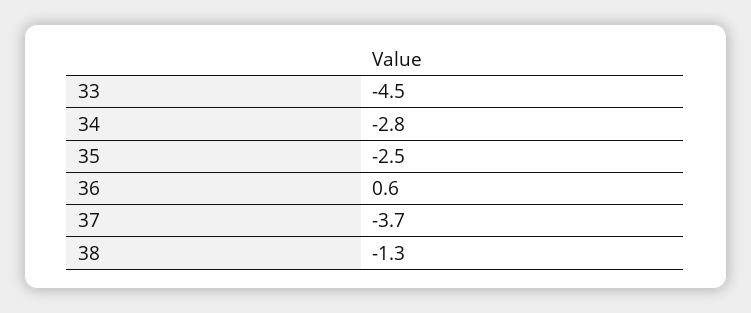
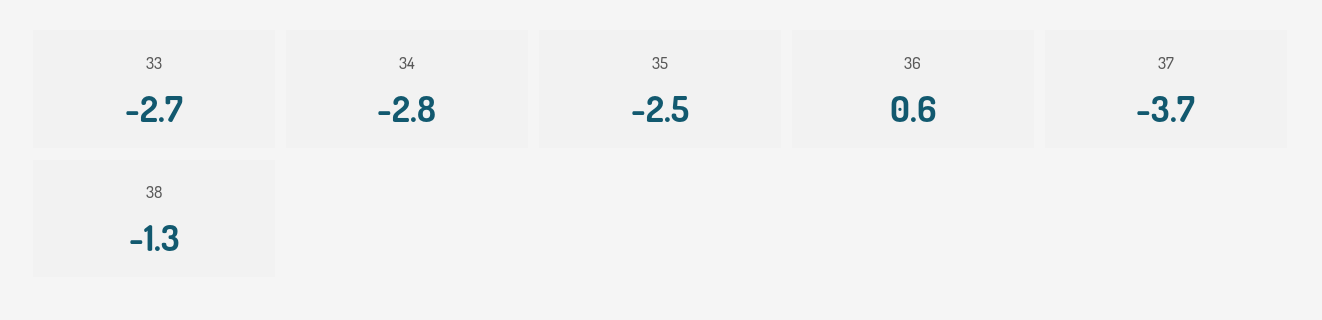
33: -4.5 -> -2.7

